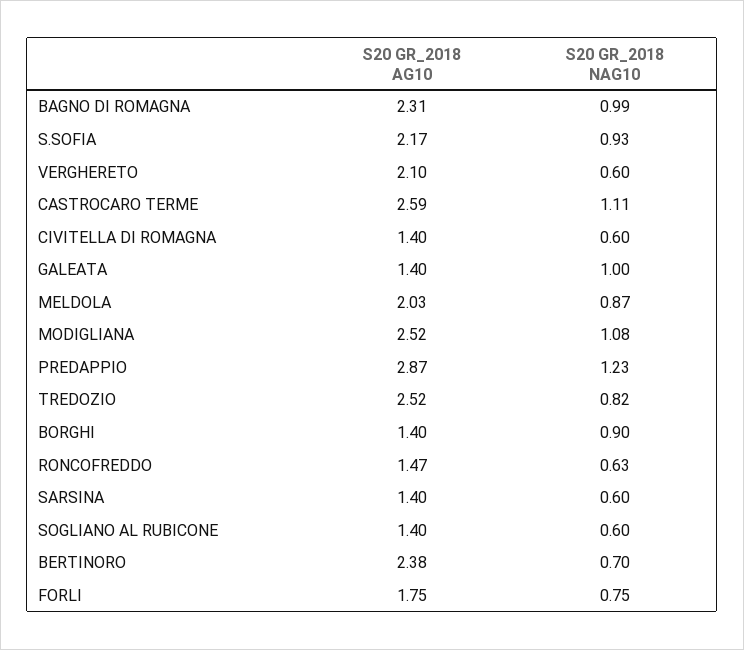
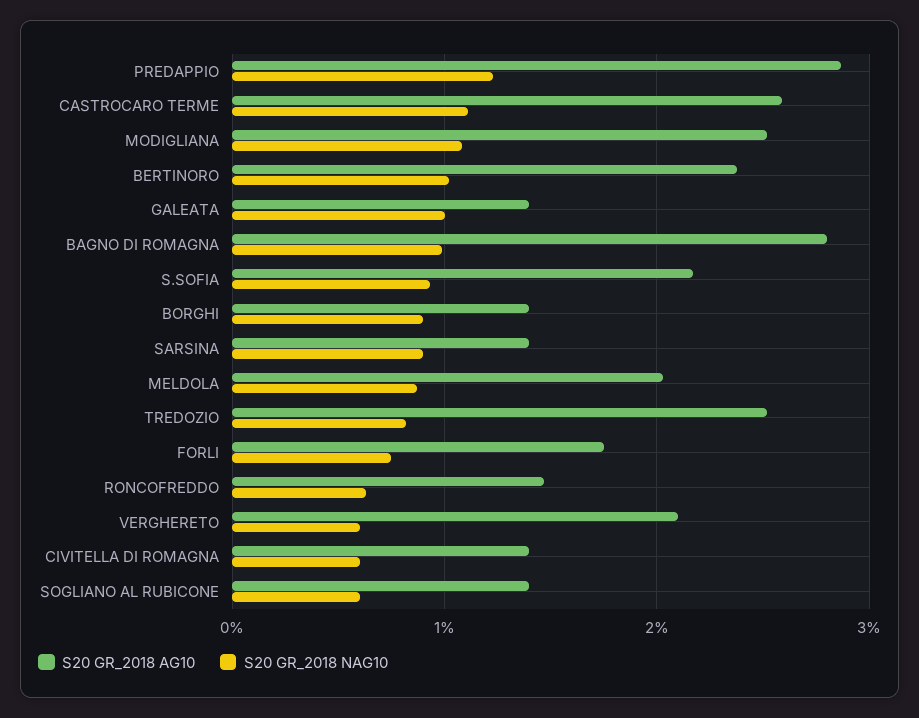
S20 GR_2018 AG10, BAGNO DI ROMAGNA: 2.31 -> 2.8
S20 GR_2018 NAG10, SARSINA: 0.6 -> 0.9
S20 GR_2018 NAG10, BERTINORO: 0.7 -> 1

